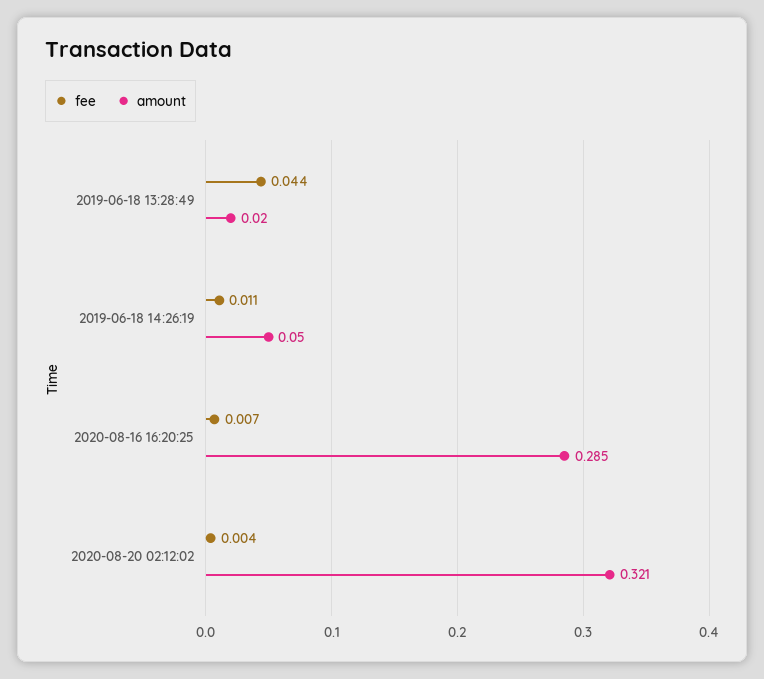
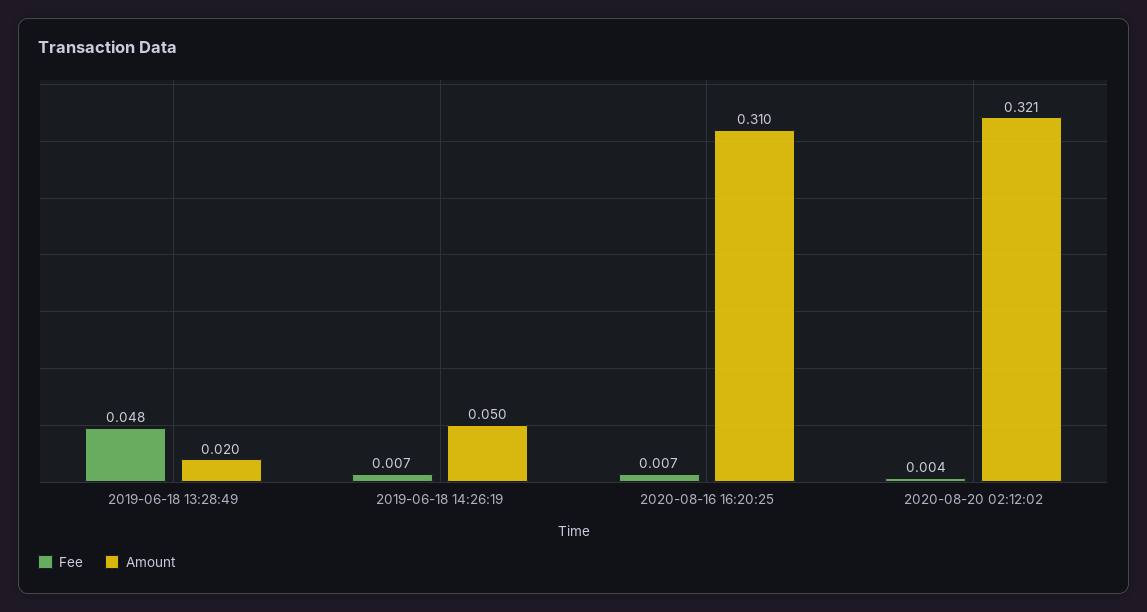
fee, 2019-06-18 13:28:49: 0.044 -> 0.048
fee, 2019-06-18 14:26:19: 0.011 -> 0.007
amount, 2020-08-16 16:20:25: 0.285 -> 0.31

